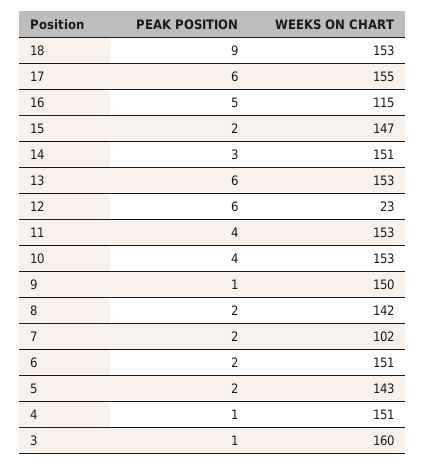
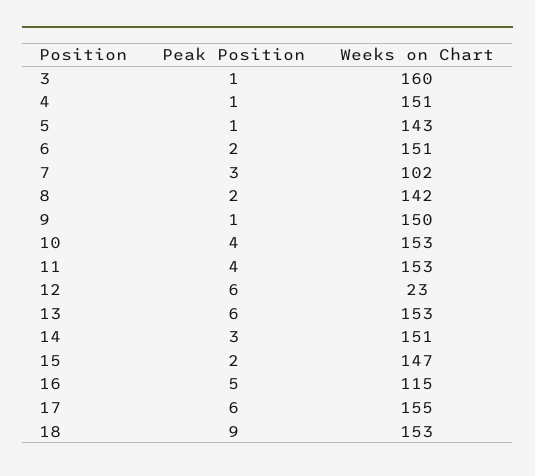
PEAK POSITION, 7: 2 -> 3
PEAK POSITION, 5: 2 -> 1

